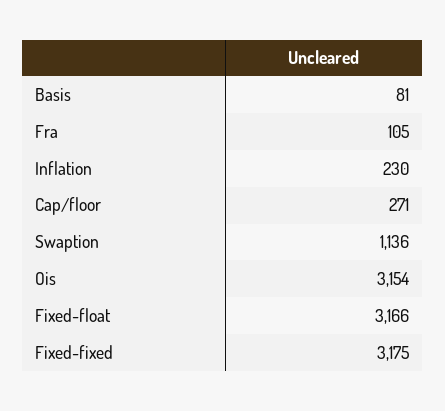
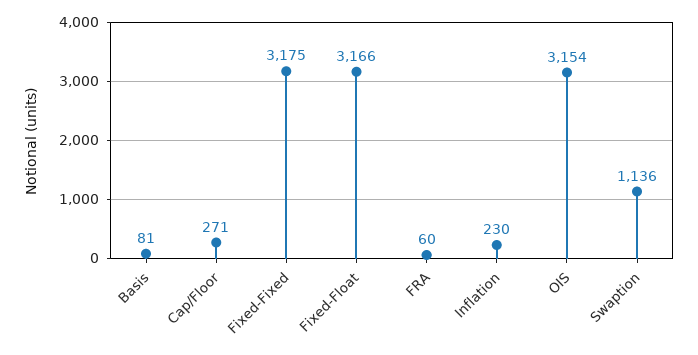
Fra: 105 -> 60

